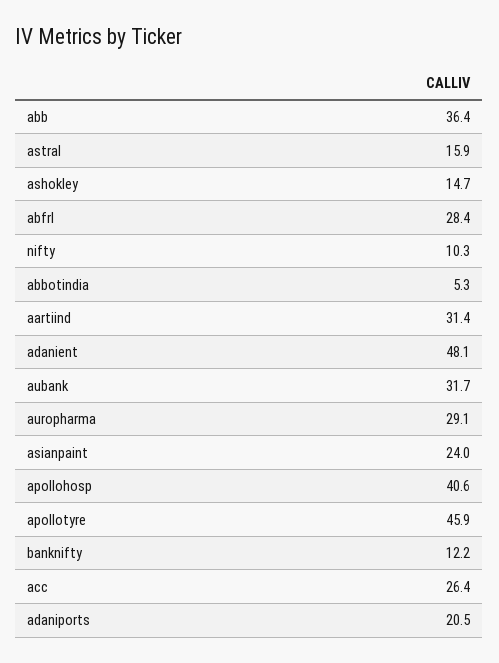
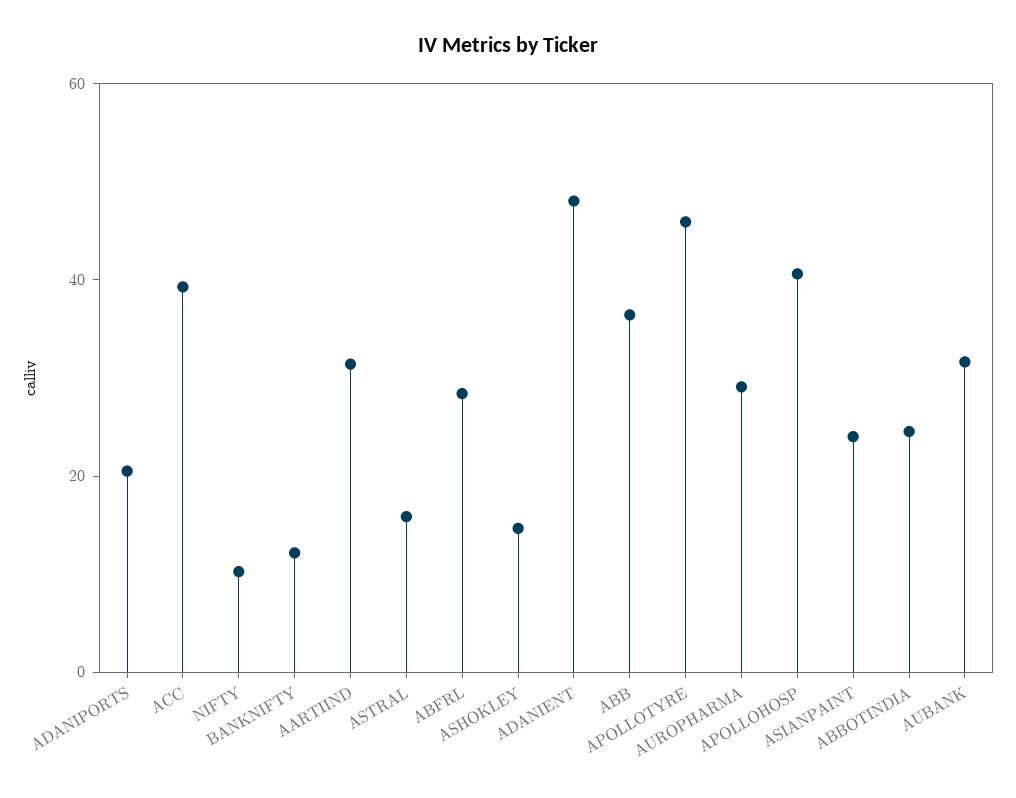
abbotindia: 5.3 -> 25
acc: 26.4 -> 40

